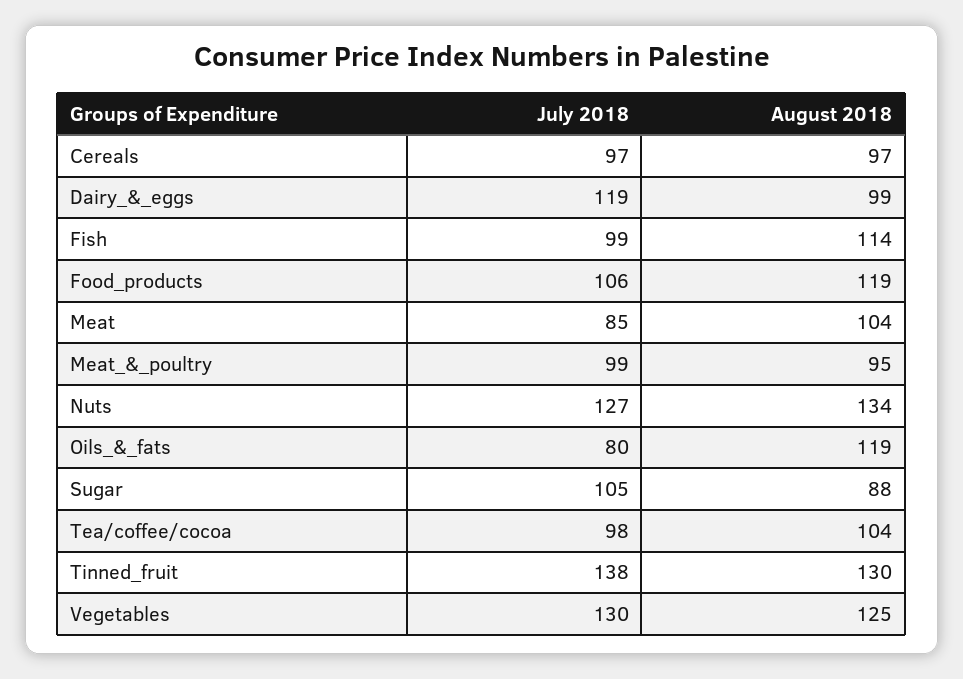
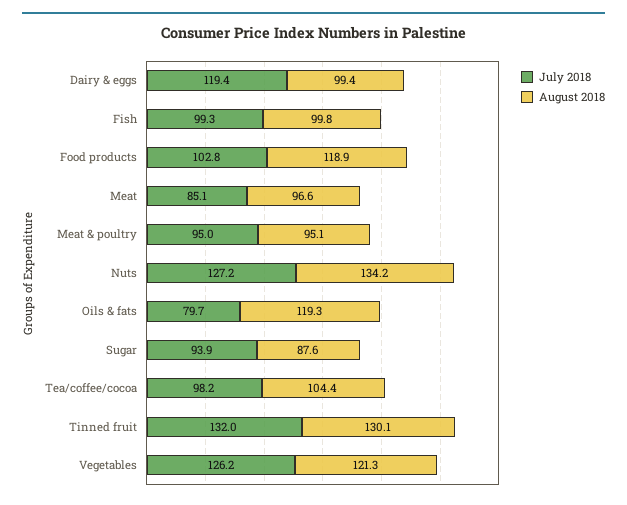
July 2018, Cereals: 97 -> none
August 2018, Cereals: 97 -> none
August 2018, Fish: 114 -> 99.8
July 2018, Food_products: 106 -> 102.8
August 2018, Meat: 104 -> 96.6
July 2018, Meat_&_poultry: 99 -> 95
July 2018, Sugar: 105 -> 93.9
July 2018, Tinned_fruit: 138 -> 132
July 2018, Vegetables: 130 -> 126.2
August 2018, Vegetables: 125 -> 121.3

